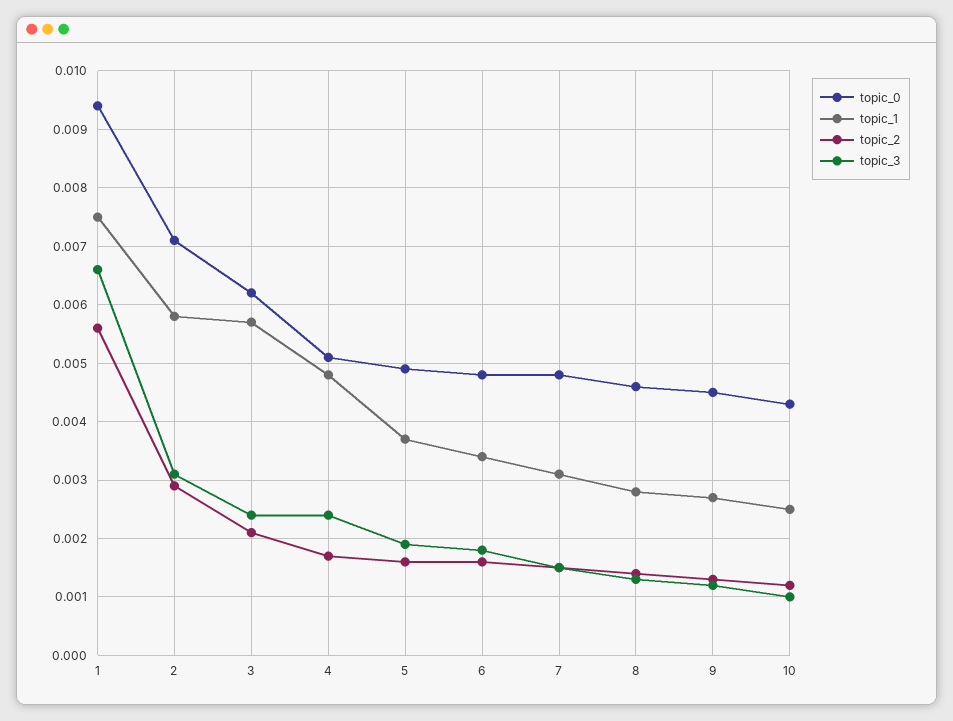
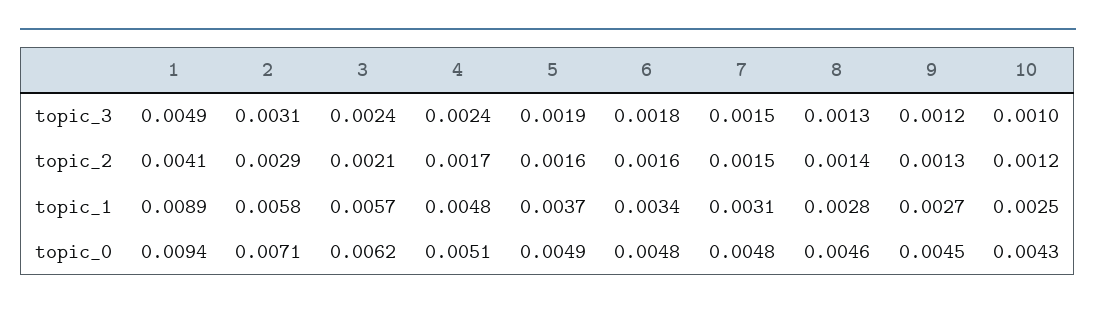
topic_1, 1: 0.0075 -> 0.0089
topic_2, 1: 0.0055 -> 0.0041
topic_3, 1: 0.0065 -> 0.0049

